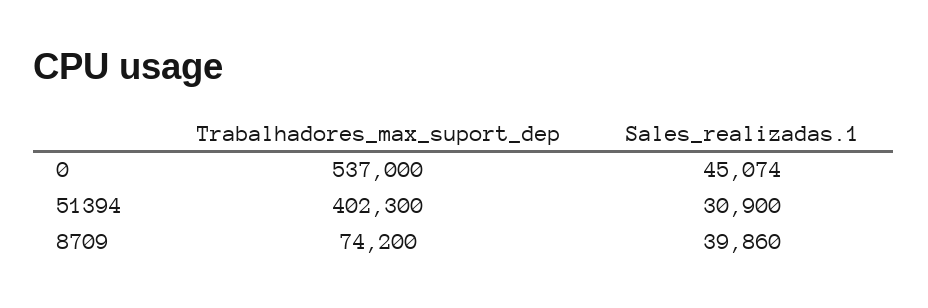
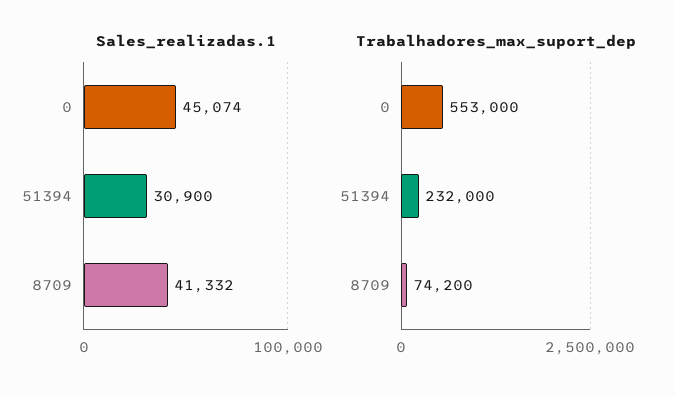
Trabalhadores_max_suport_dep, 0: 537000 -> 553000
Trabalhadores_max_suport_dep, 51394: 402300 -> 232000
Sales_realizadas.1, 8709: 39860 -> 41332

